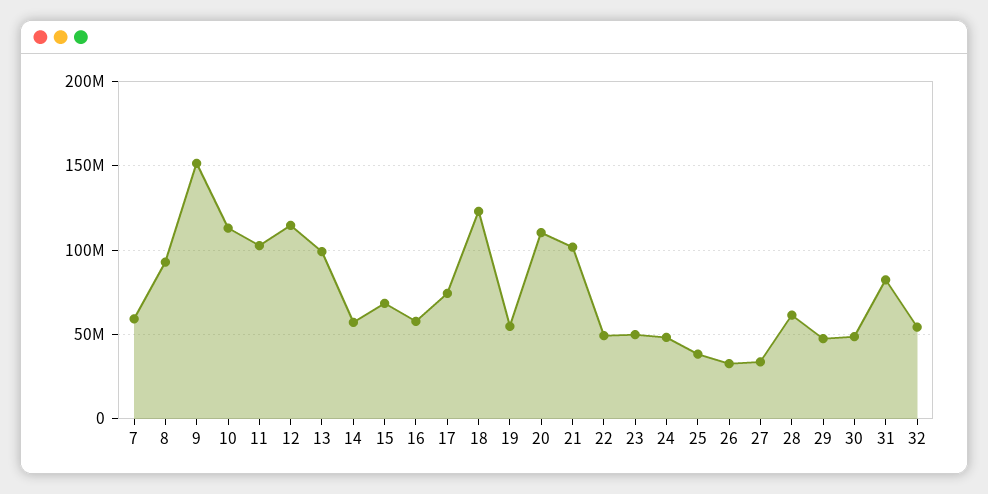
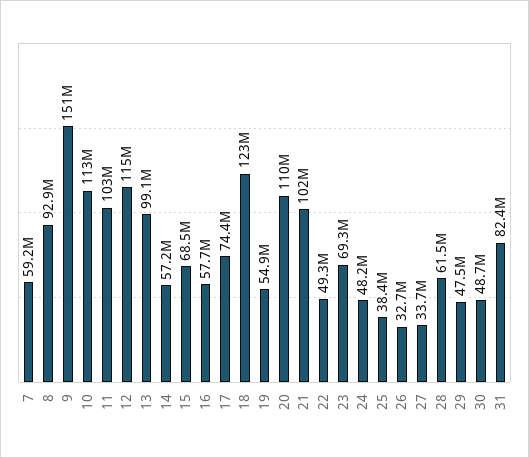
23: 50000000 -> 69300000
32: 55000000 -> none

